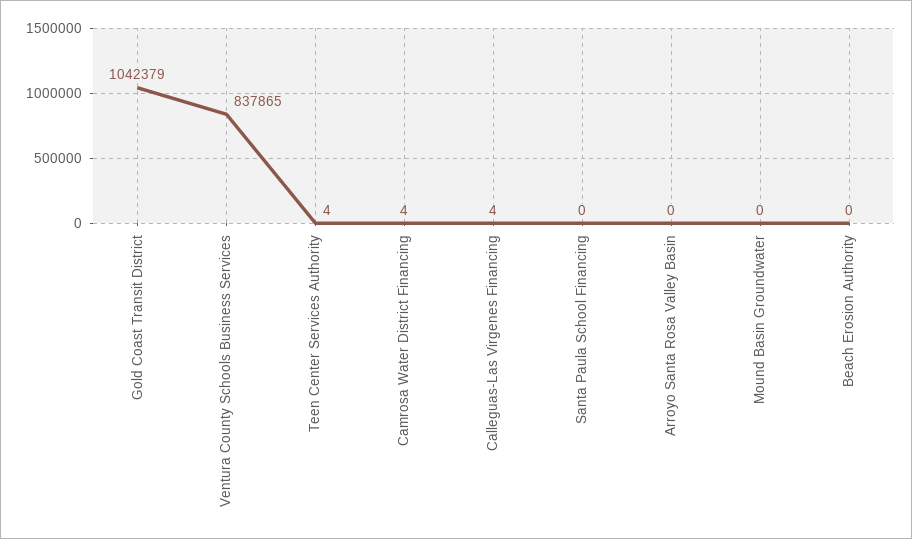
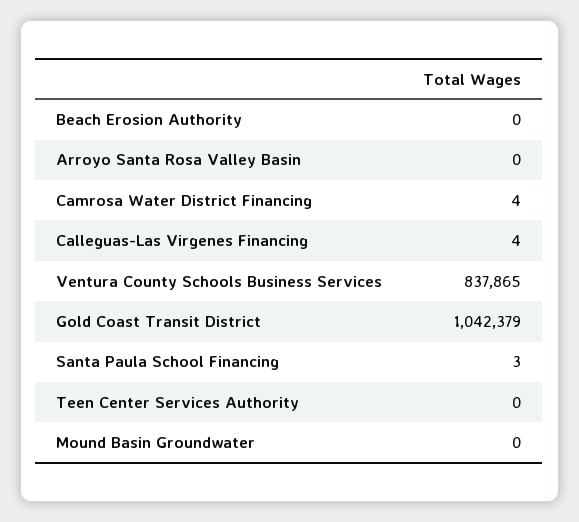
Teen Center Services Authority: 4 -> 0
Santa Paula School Financing: 0 -> 3

